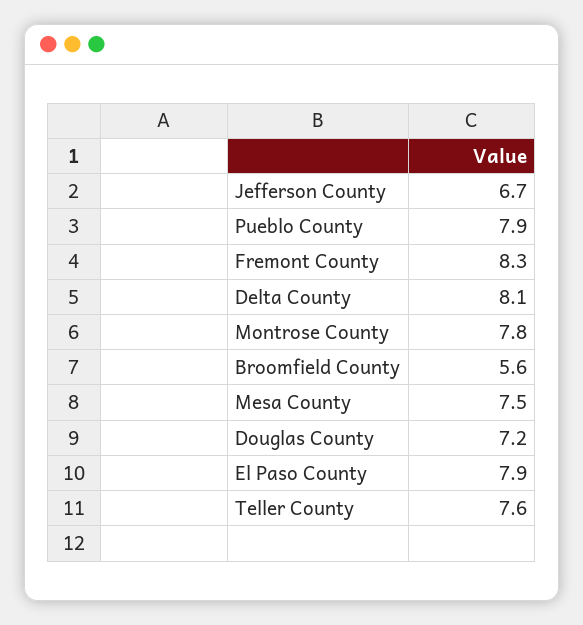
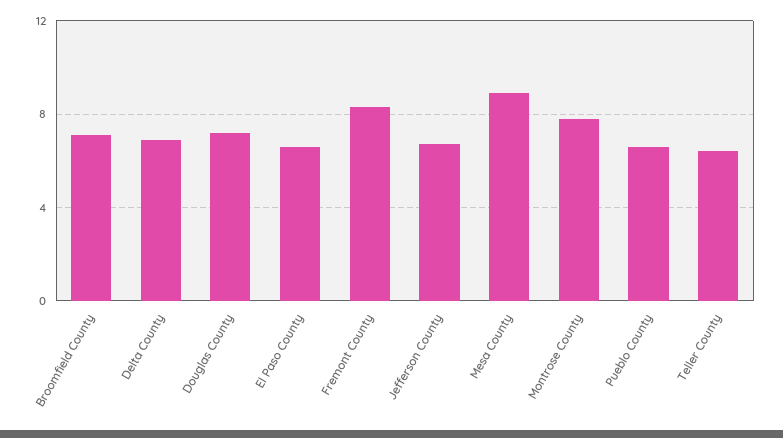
Pueblo County: 7.9 -> 6.5
Delta County: 8.1 -> 7
Broomfield County: 5.6 -> 7
Mesa County: 7.5 -> 9
El Paso County: 7.9 -> 6.5
Teller County: 7.6 -> 6.5

